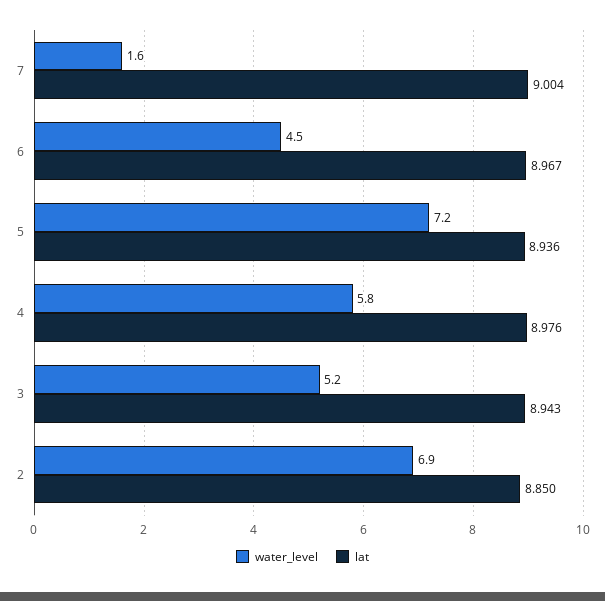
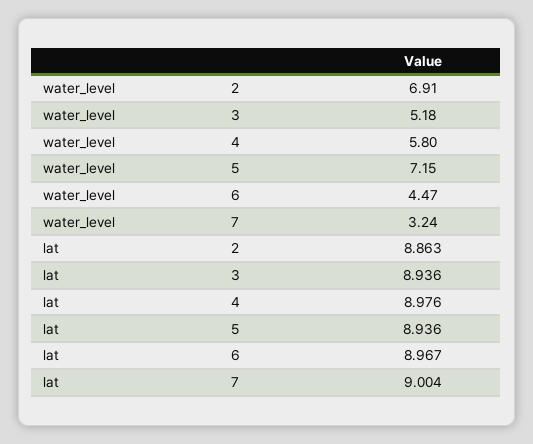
water_level, 7: 1.6 -> 3.24
lat, 3: 8.943 -> 8.936
lat, 2: 8.85 -> 8.863

